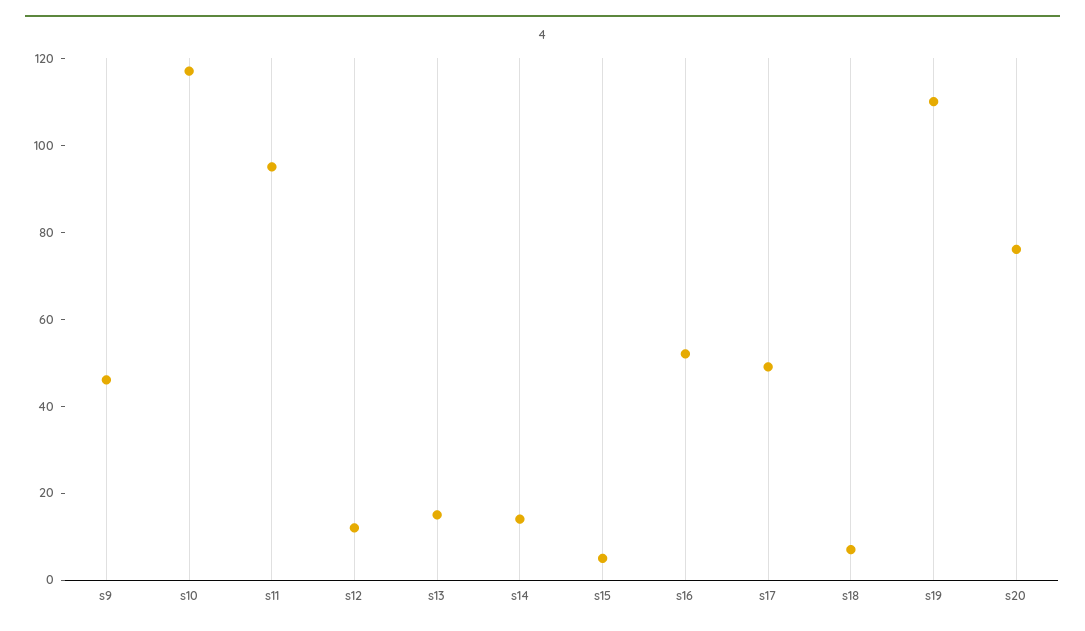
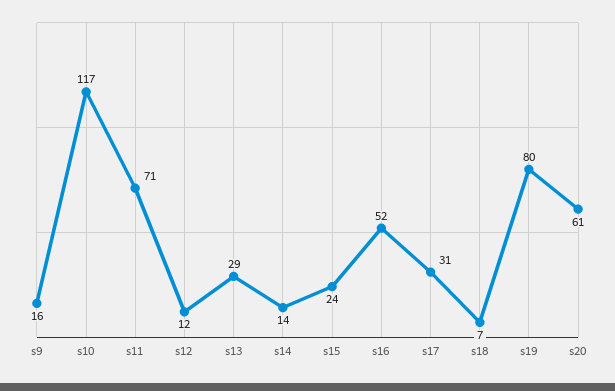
s9: 45 -> 16
s11: 95 -> 71
s13: 15 -> 29
s15: 5 -> 24
s17: 50 -> 31
s19: 110 -> 80
s20: 75 -> 61

